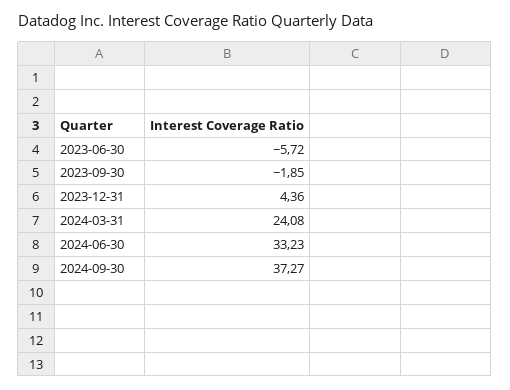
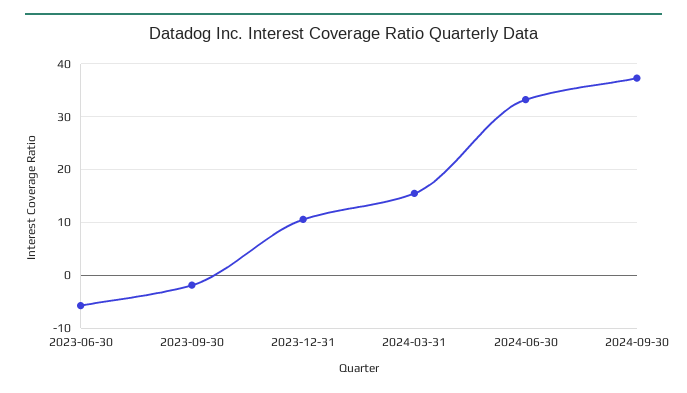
2023-12-31: 4.36 -> 10
2024-03-31: 24.08 -> 16

